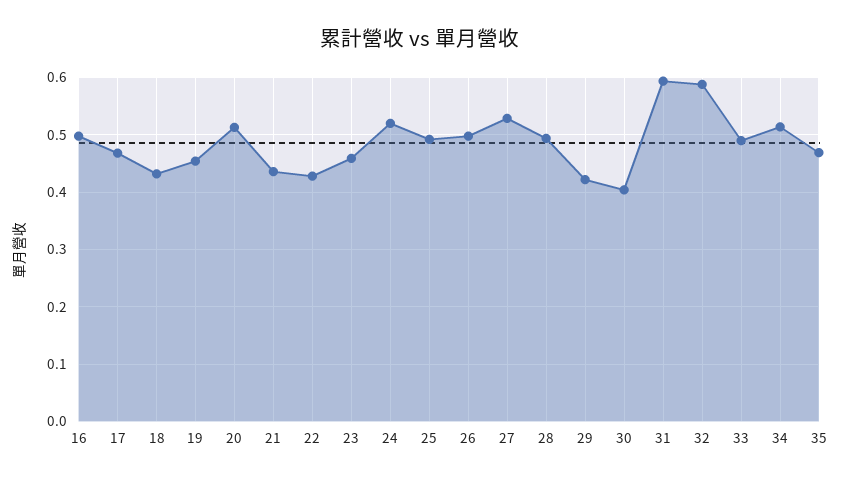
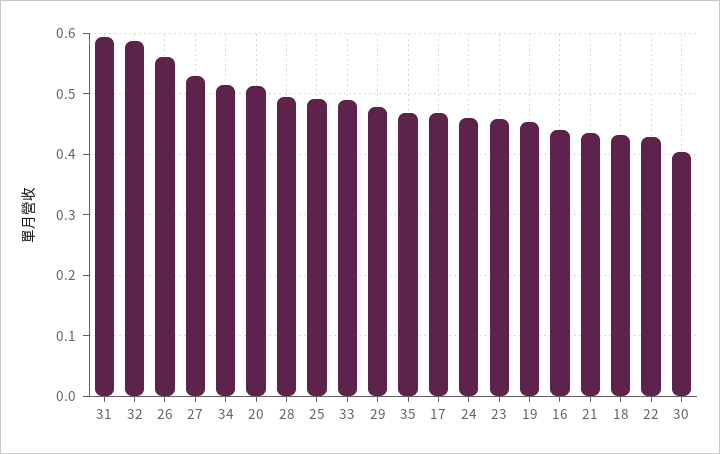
16: 0.5 -> 0.44
24: 0.52 -> 0.46
26: 0.5 -> 0.56
29: 0.42 -> 0.48

